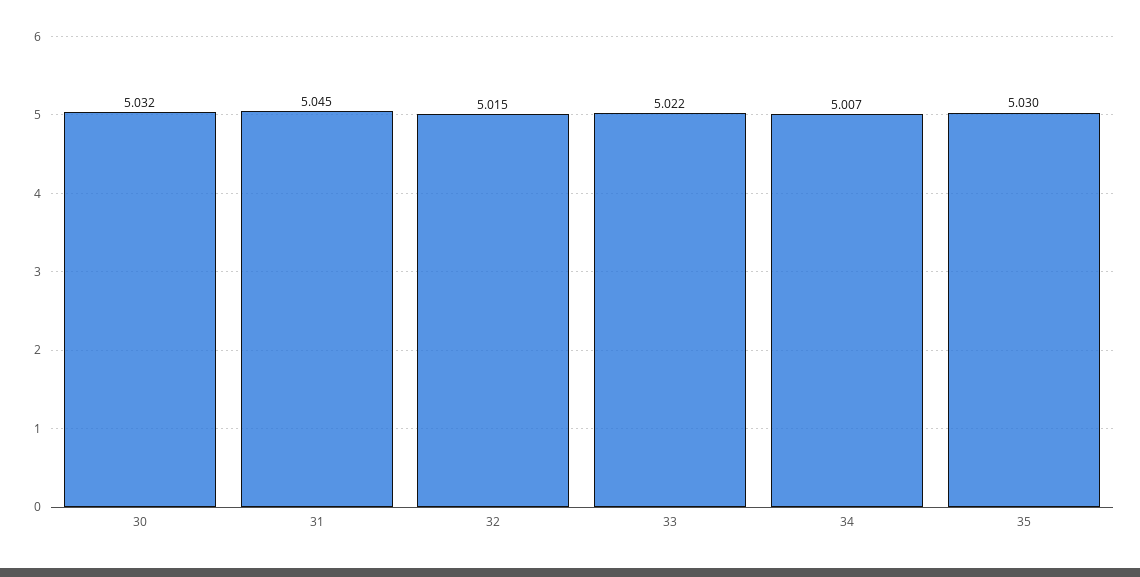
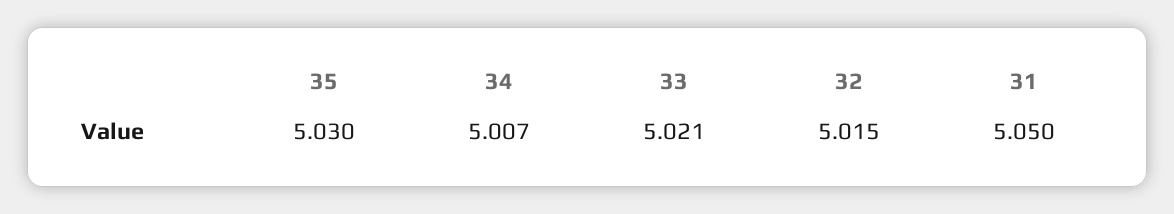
30: 5.032 -> none
31: 5.045 -> 5.05
33: 5.022 -> 5.021

